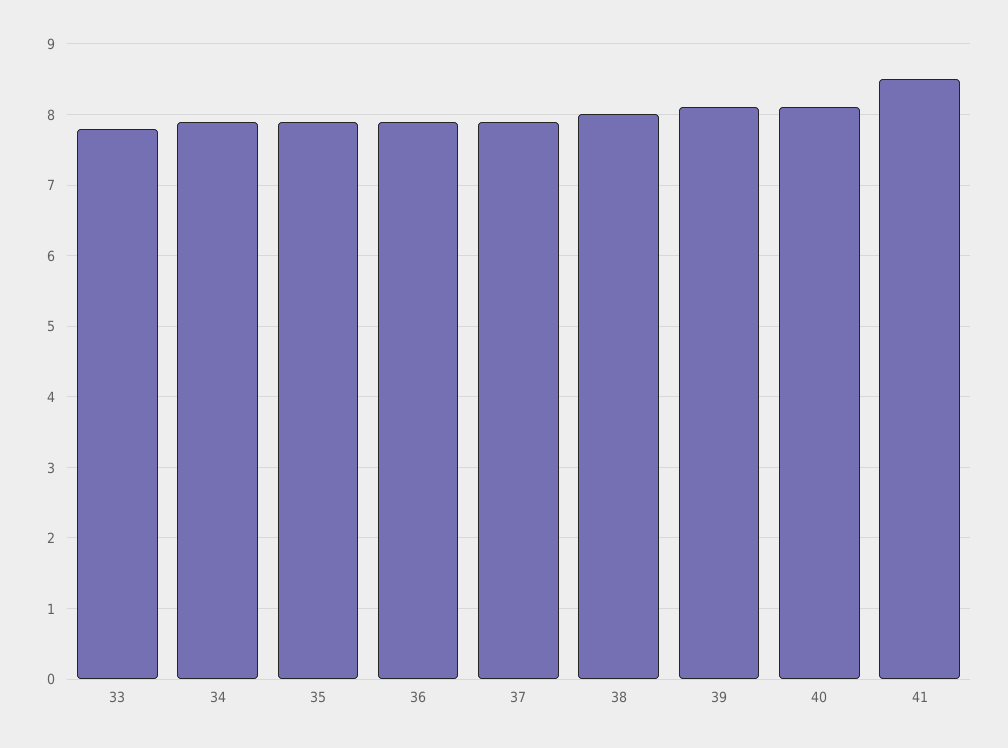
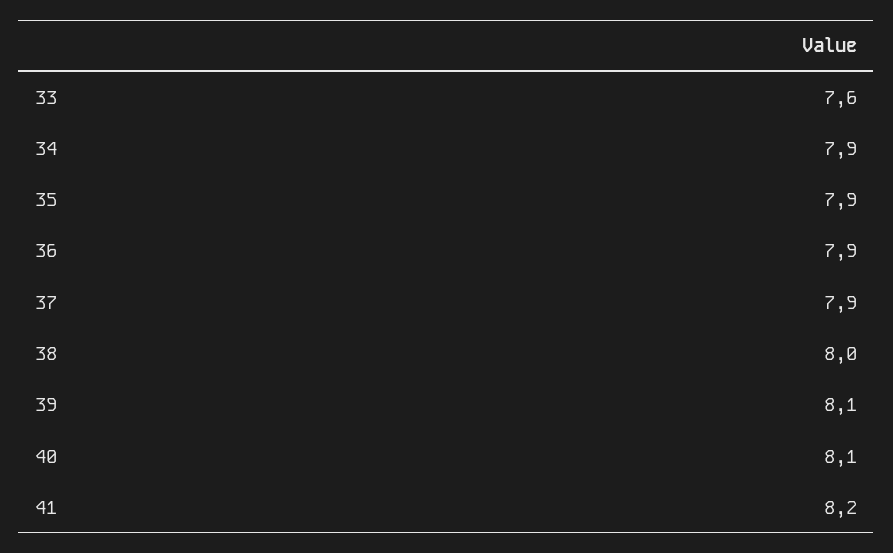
33: 7.8 -> 7.6
41: 8.5 -> 8.2

